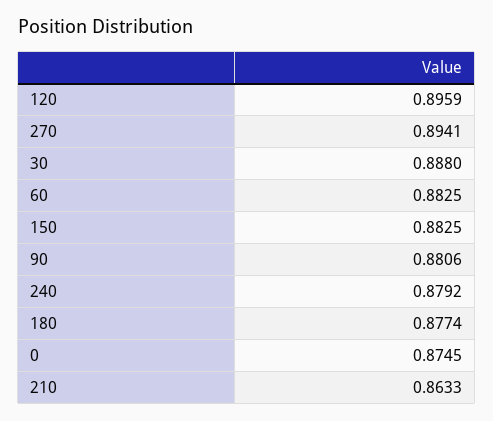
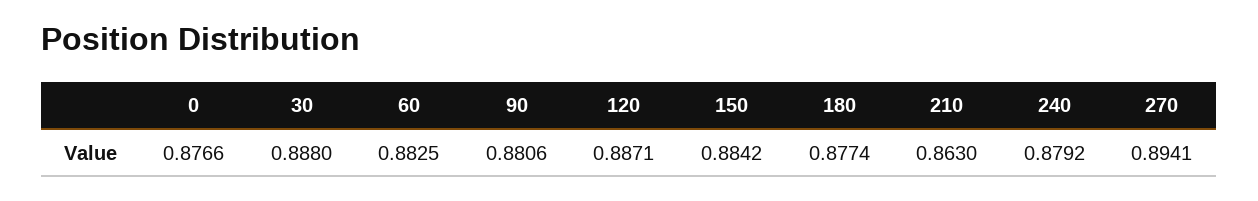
120: 0.8959 -> 0.8871
150: 0.8825 -> 0.8842
0: 0.8745 -> 0.8766
210: 0.8633 -> 0.863

